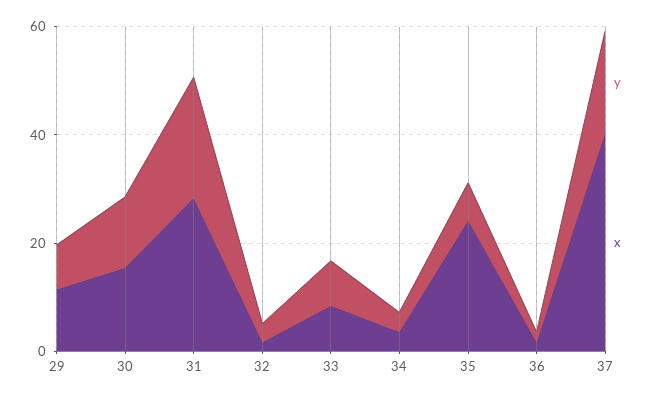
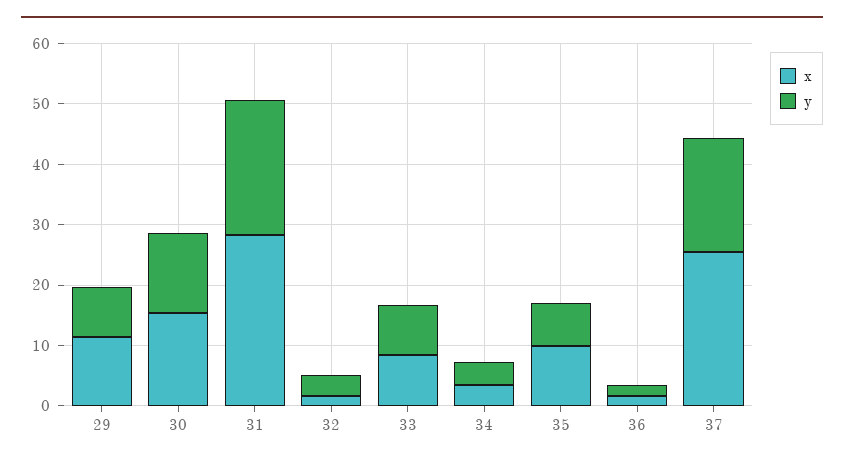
x, 35: 25 -> 10
x, 37: 40 -> 26

